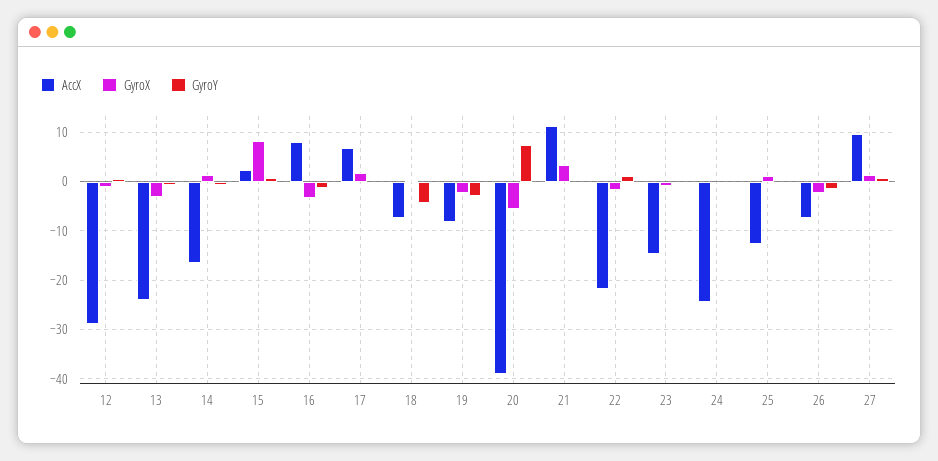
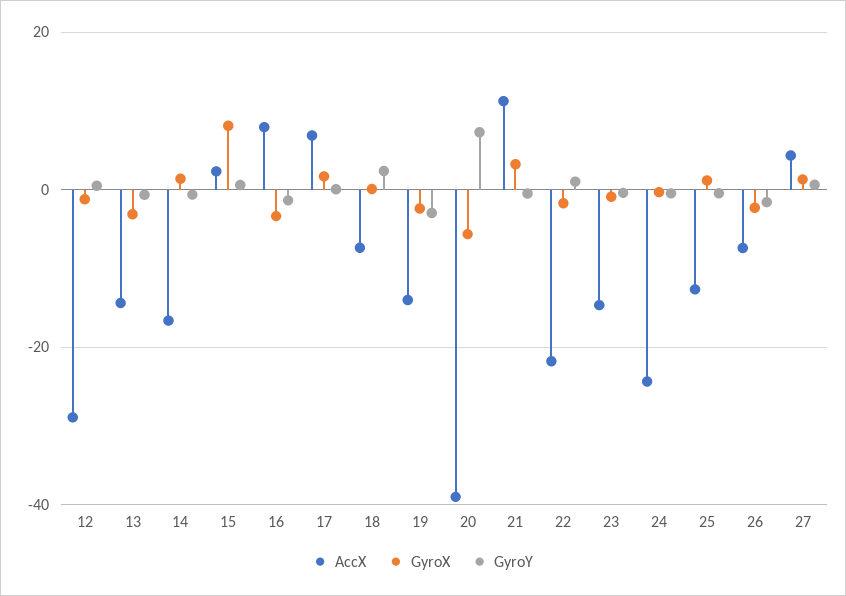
AccX, 13: -24 -> -14
GyroY, 18: -4 -> 2
AccX, 19: -8 -> -14
AccX, 27: 10 -> 4

